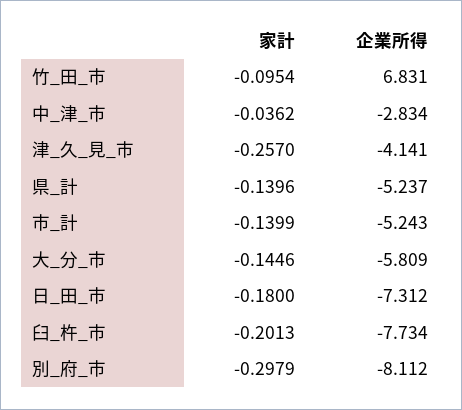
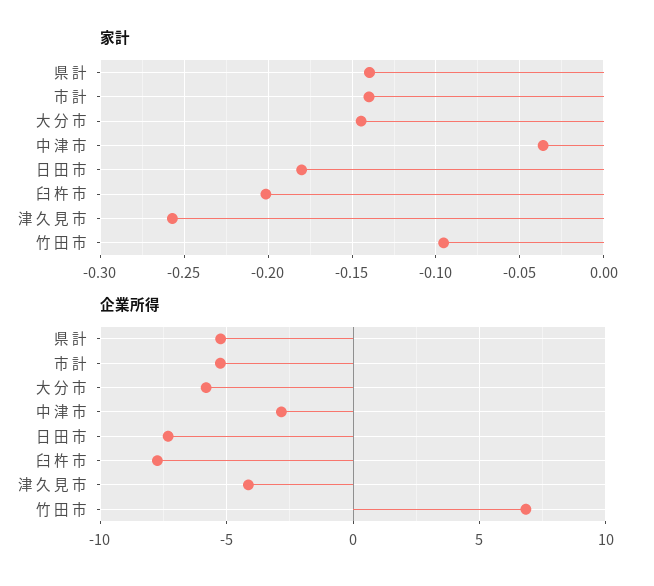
家計, 別_府_市: -0.2979 -> none
企業所得, 別_府_市: -8.112 -> none

